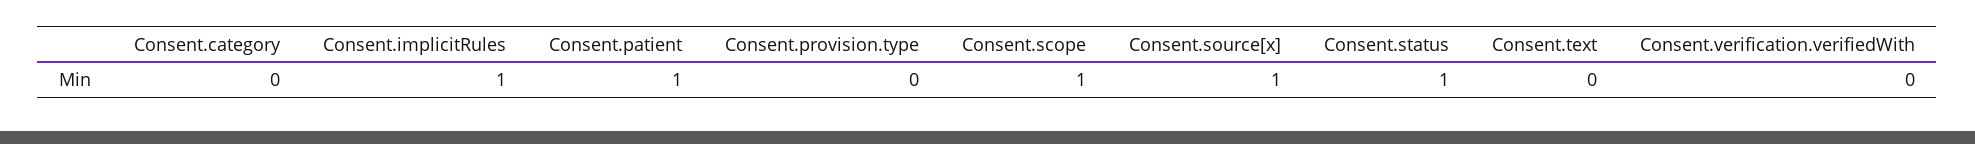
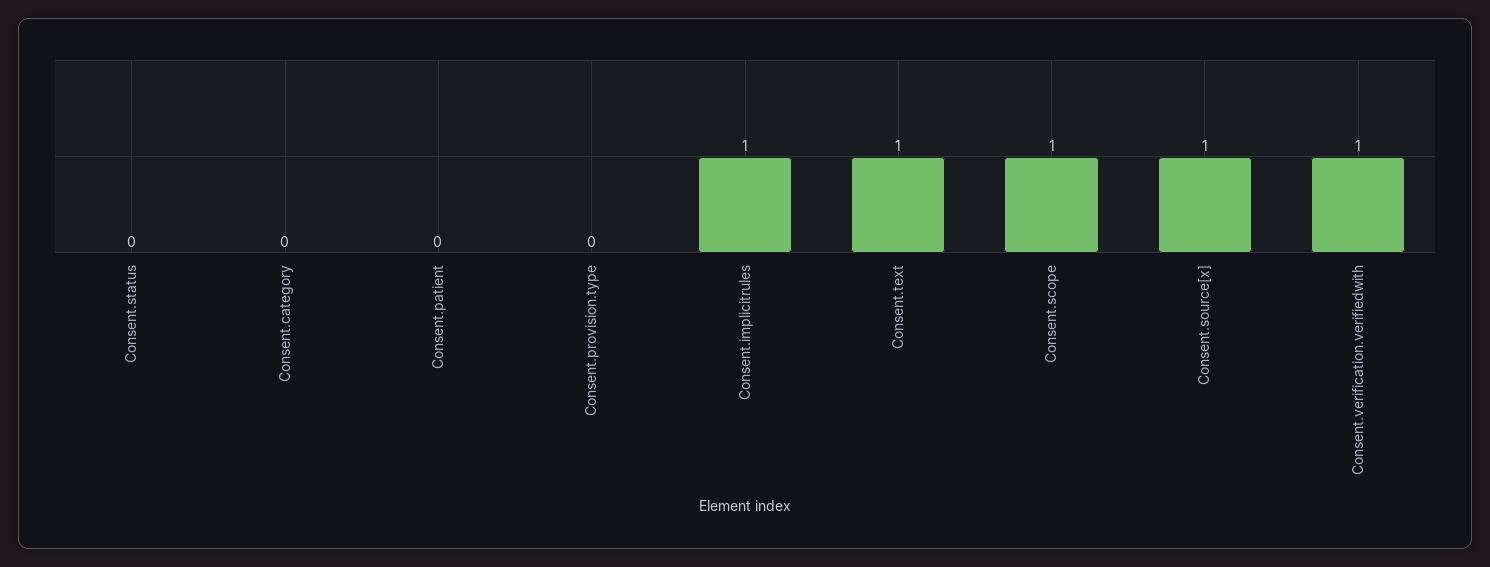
Consent.patient: 1 -> 0
Consent.status: 1 -> 0
Consent.text: 0 -> 1
Consent.verification.verifiedWith: 0 -> 1

